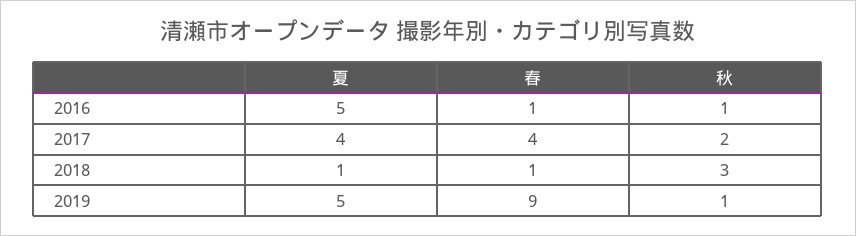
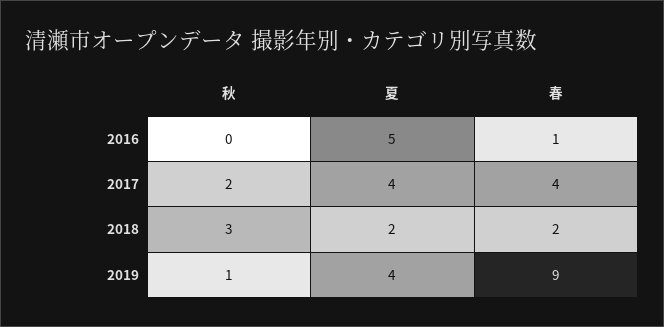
秋, 2016: 1 -> 0
夏, 2018: 1 -> 2
春, 2018: 1 -> 2
夏, 2019: 5 -> 4

